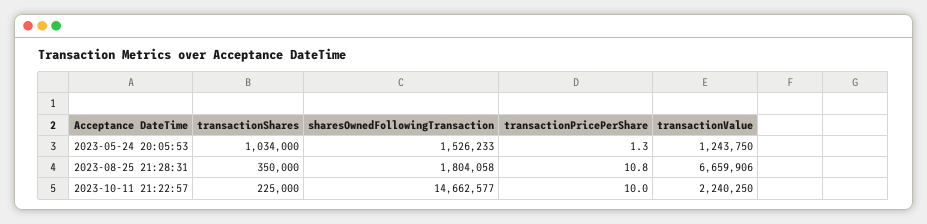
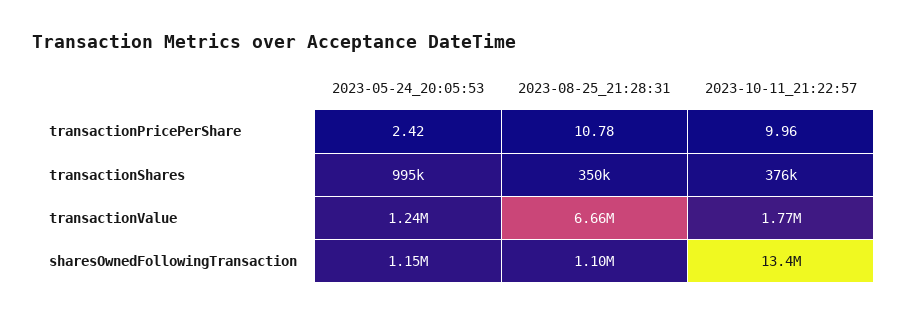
transactionShares, 2023-05-24 20:05:53: 1034000 -> 995000
sharesOwnedFollowingTransaction, 2023-05-24 20:05:53: 1526233 -> 1150000
transactionPricePerShare, 2023-05-24 20:05:53: 1.3 -> 2.42
sharesOwnedFollowingTransaction, 2023-08-25 21:28:31: 1804058 -> 1100000
transactionShares, 2023-10-11 21:22:57: 225000 -> 376000
sharesOwnedFollowingTransaction, 2023-10-11 21:22:57: 14662577 -> 13400000
transactionValue, 2023-10-11 21:22:57: 2240250 -> 1770000

